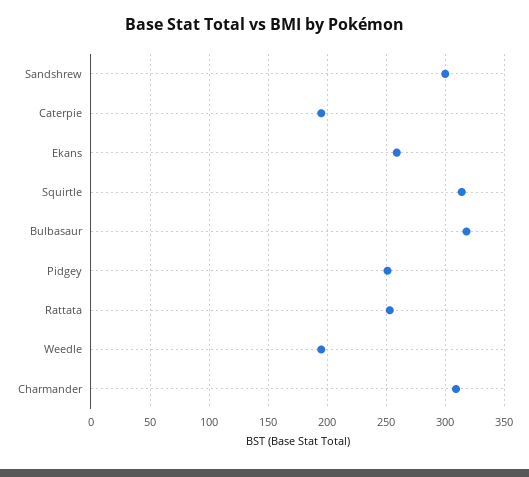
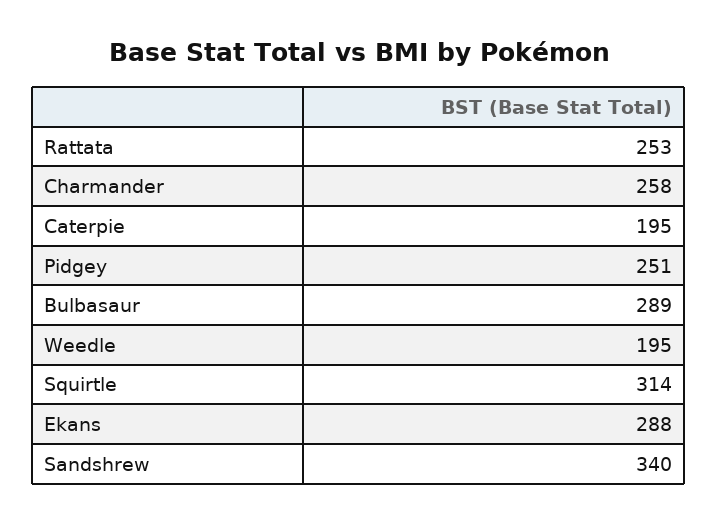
Sandshrew: 300 -> 340
Ekans: 260 -> 288
Bulbasaur: 320 -> 289
Charmander: 310 -> 258

